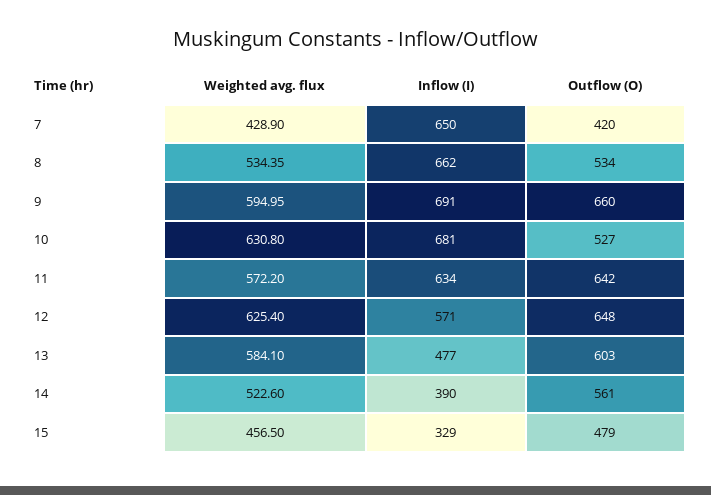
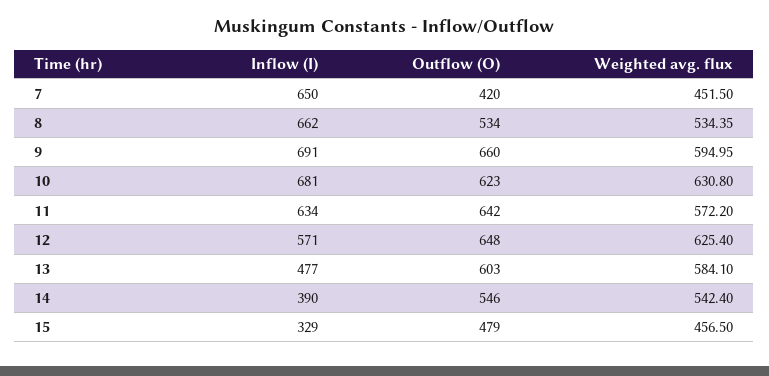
Weighted avg. flux, 7: 428.9 -> 451.5
Outflow (O), 10: 527 -> 623
Weighted avg. flux, 14: 522.6 -> 542.4
Outflow (O), 14: 561 -> 546

